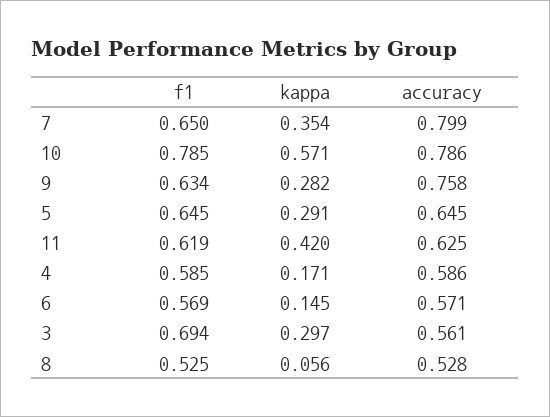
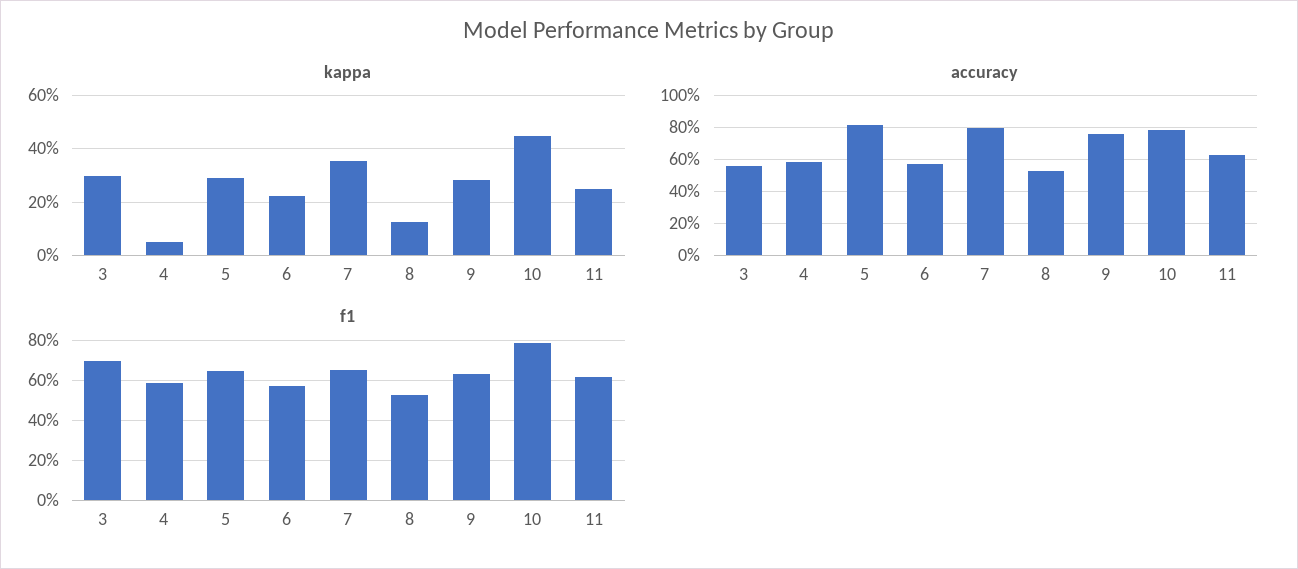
kappa, 10: 0.571 -> 0.45
accuracy, 5: 0.645 -> 0.8
kappa, 11: 0.42 -> 0.25
kappa, 4: 0.171 -> 0.05
kappa, 6: 0.145 -> 0.225
kappa, 8: 0.056 -> 0.125

